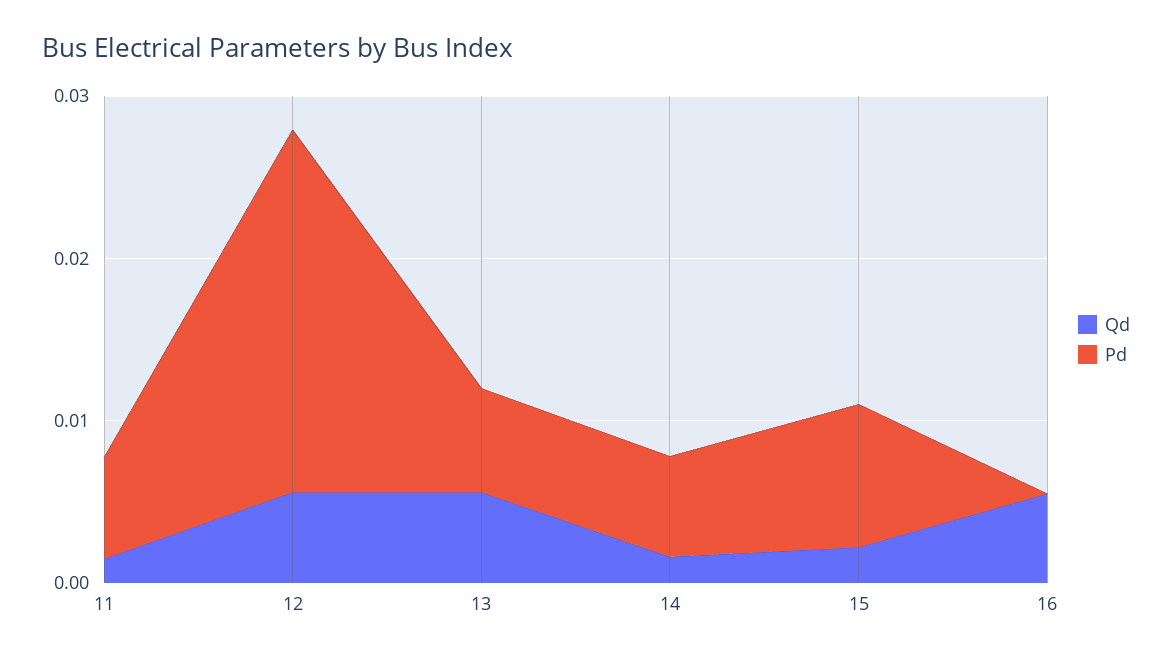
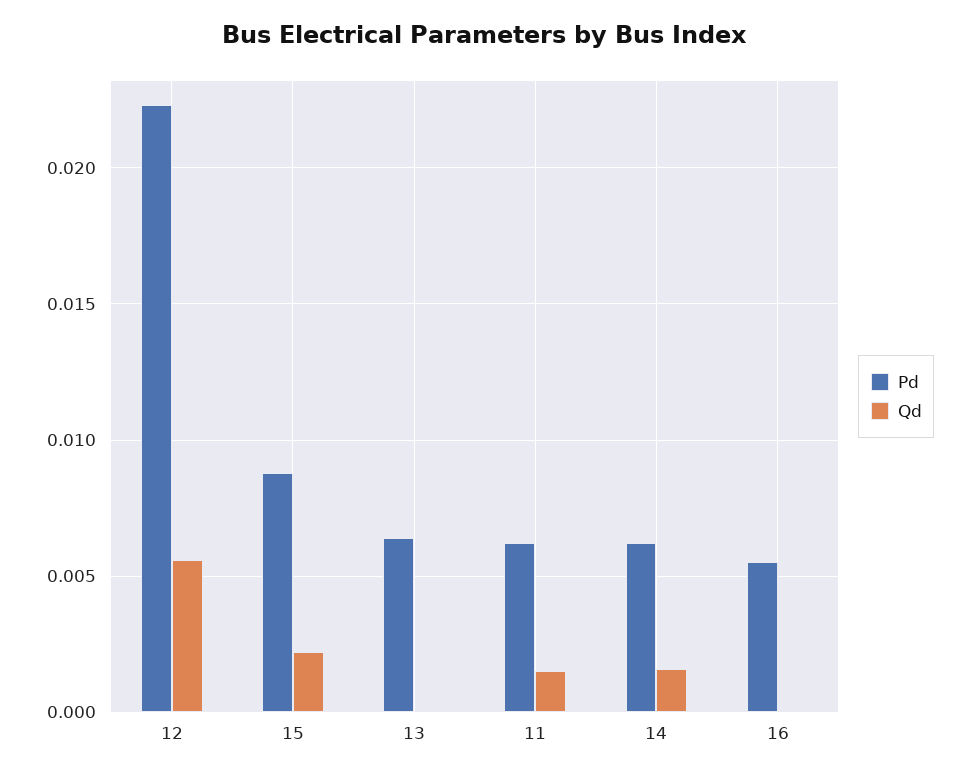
Qd, 13: 0.006 -> 0
Qd, 16: 0.006 -> 0
Pd, 16: 0 -> 0.0055

